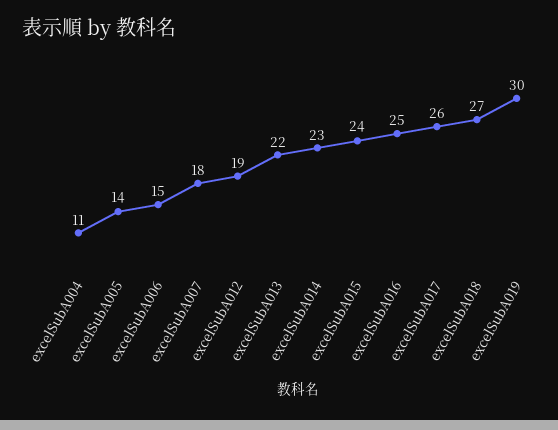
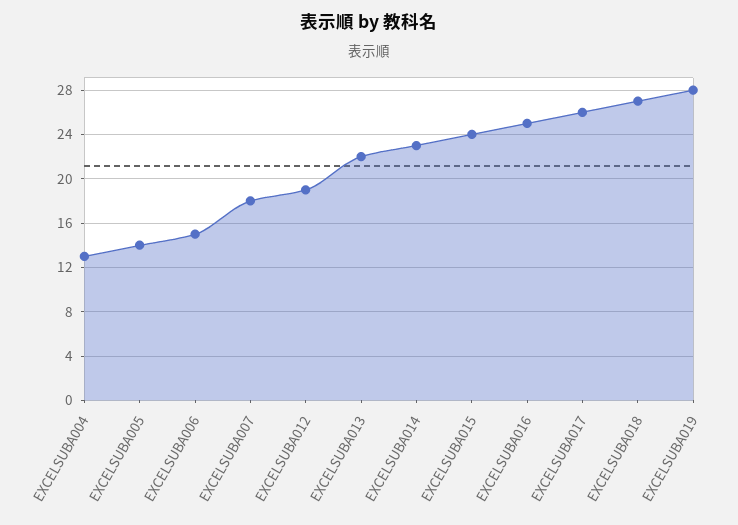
excelSubA004: 11 -> 13
excelSubA019: 30 -> 28

